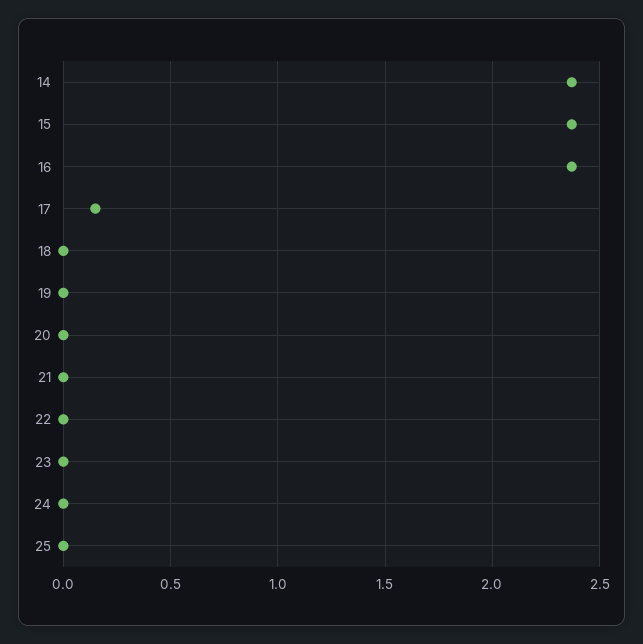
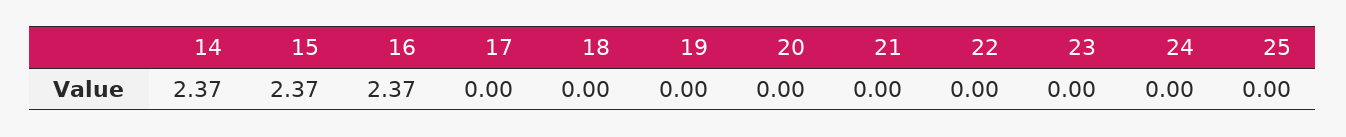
17: 0.15 -> 0

